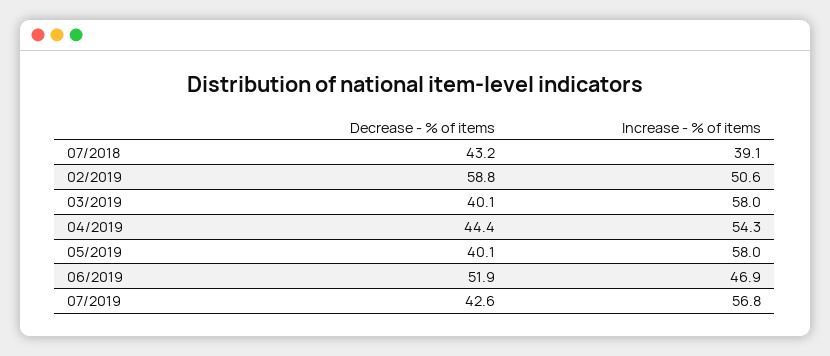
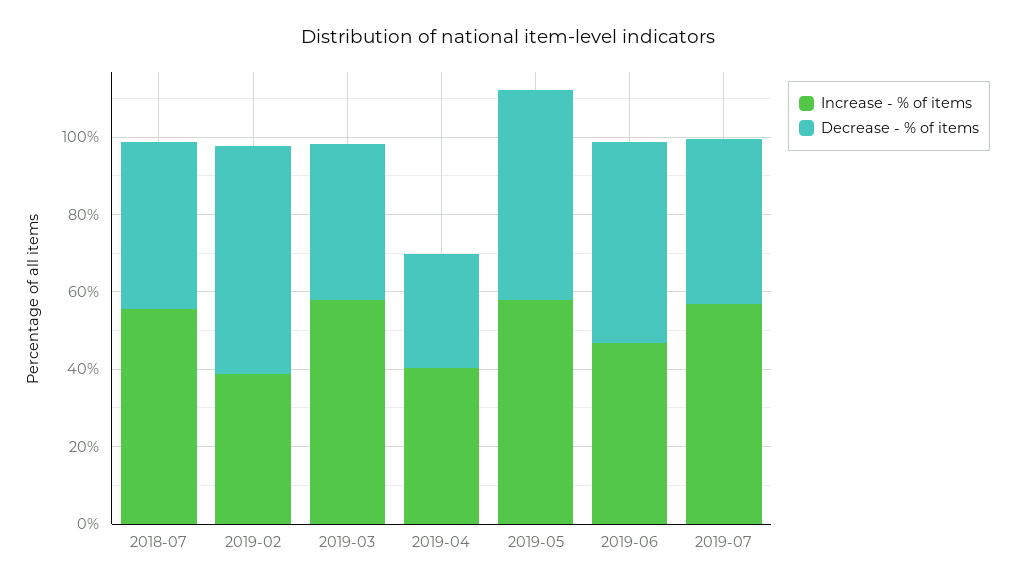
Increase - % of items, 07/2018: 39.1 -> 55
Increase - % of items, 02/2019: 50.6 -> 40
Decrease - % of items, 04/2019: 44.4 -> 30
Increase - % of items, 04/2019: 54.3 -> 40
Decrease - % of items, 05/2019: 40.1 -> 55

